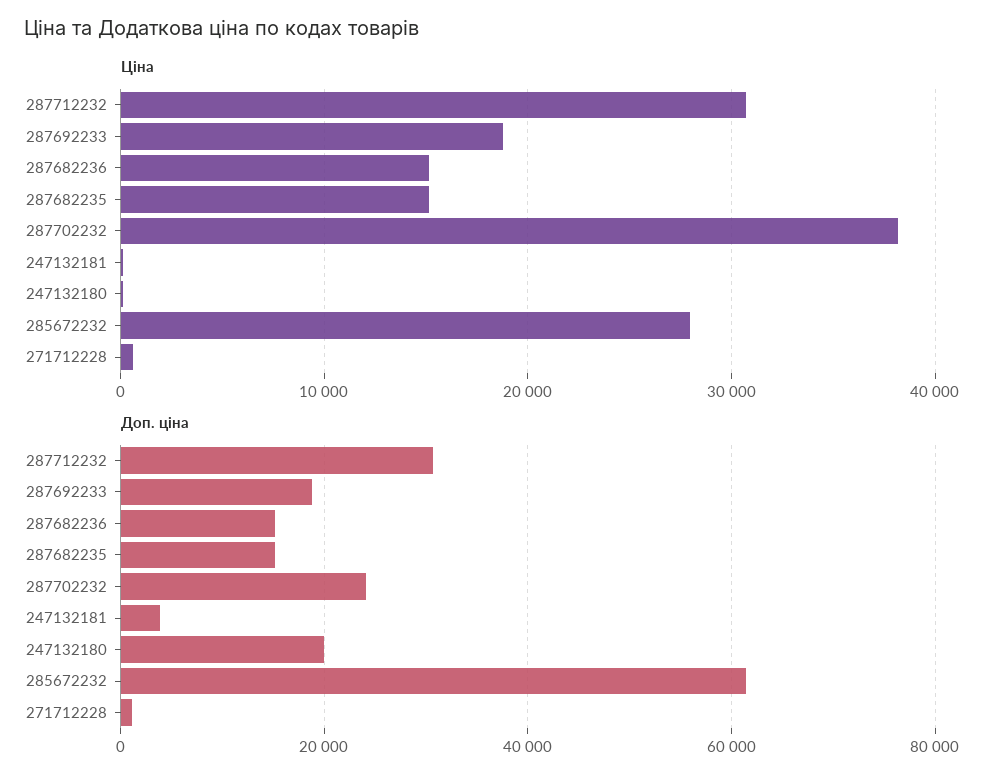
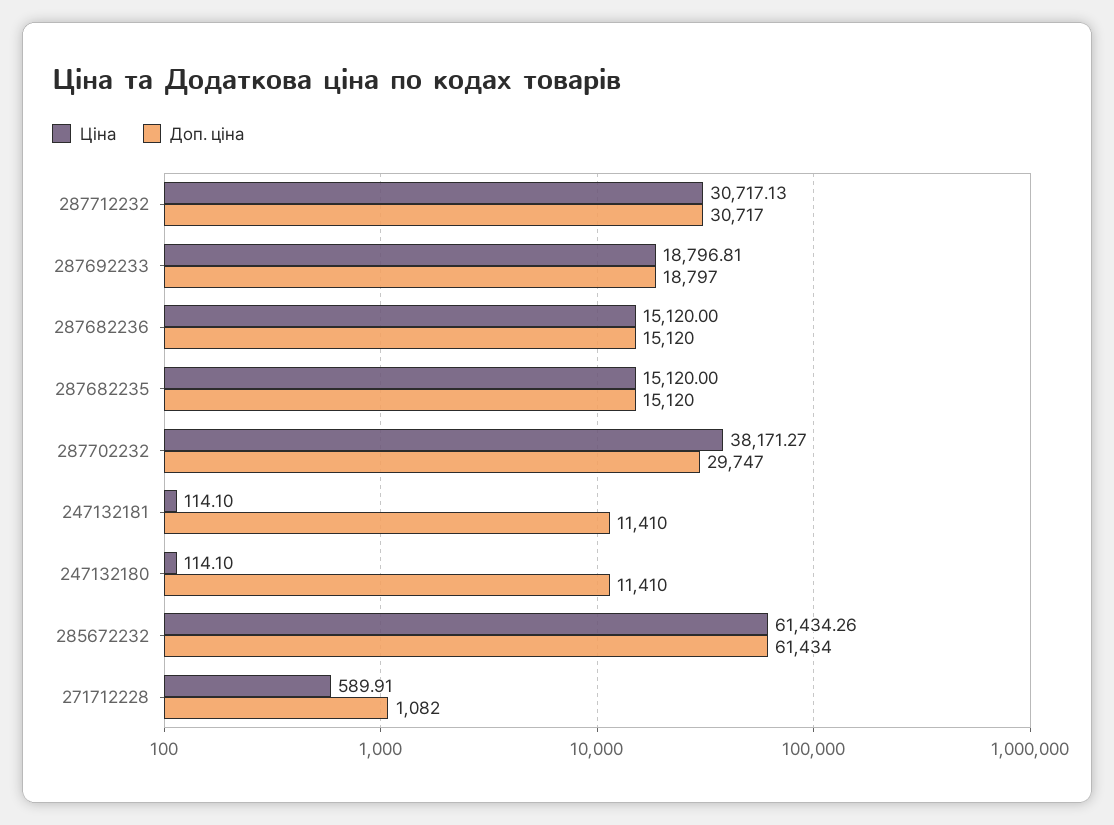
Ціна, 285672232: 28000 -> 61434.26
Доп. ціна, 287702232: 24000 -> 29747
Доп. ціна, 247132181: 4000 -> 11410
Доп. ціна, 247132180: 20000 -> 11410

